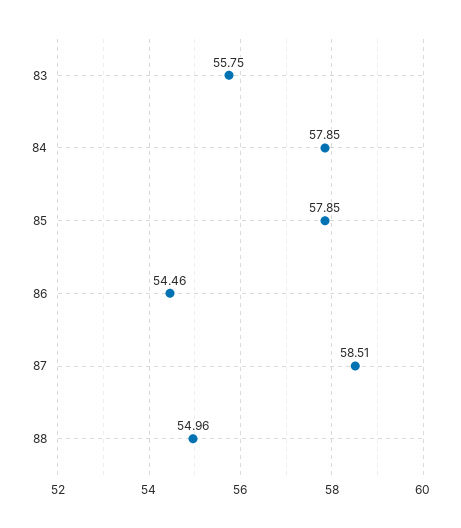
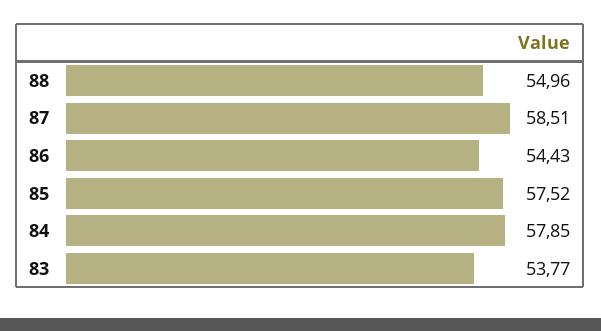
83: 55.75 -> 53.77
85: 57.85 -> 57.52
86: 54.46 -> 54.43

